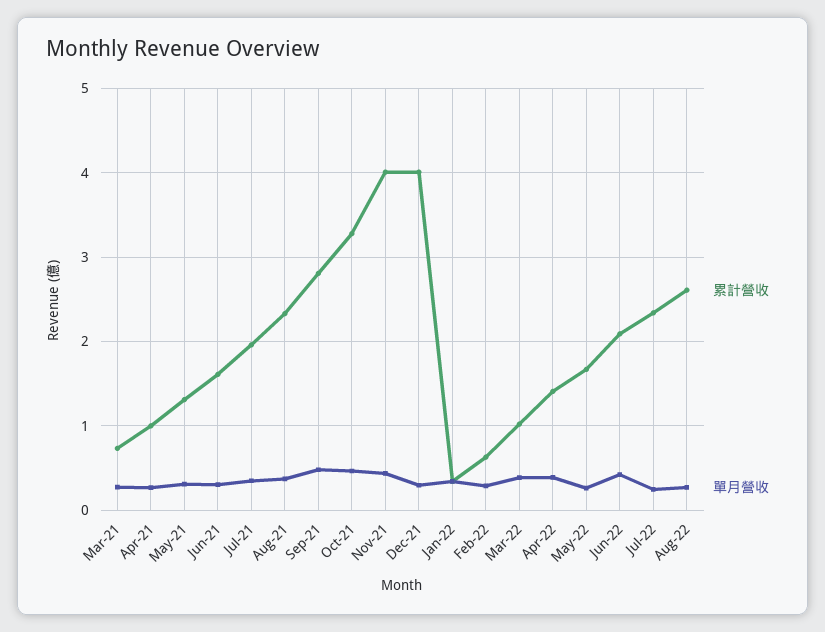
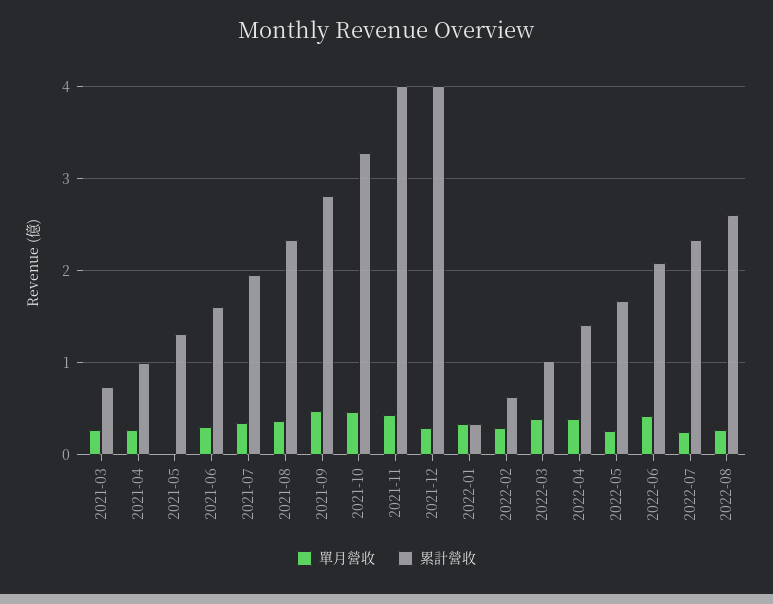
單月營收, May-21: 0.3 -> 0

